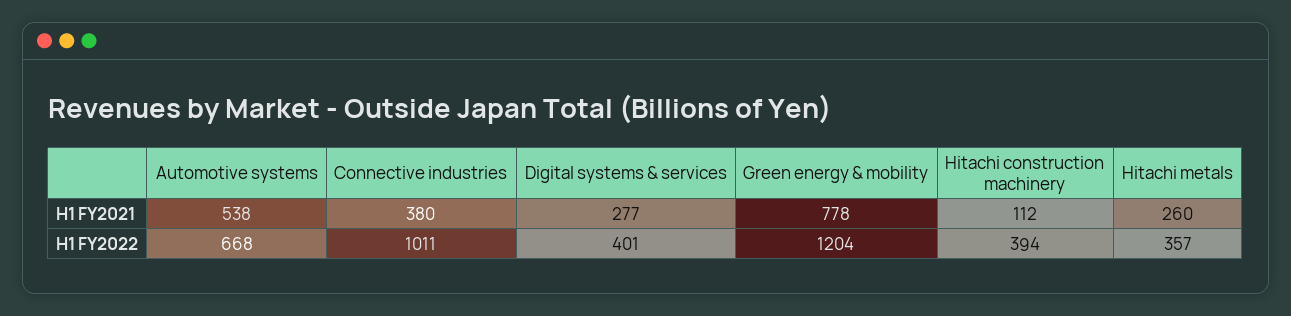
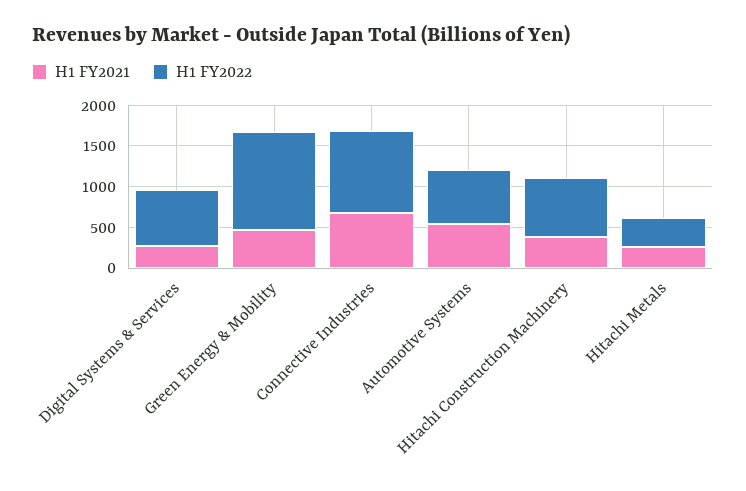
H1 FY2021, Connective industries: 380 -> 700
H1 FY2021, Green energy & mobility: 778 -> 500
H1 FY2021, Hitachi construction machinery: 112 -> 400
H1 FY2022, Digital systems & services: 401 -> 700
H1 FY2022, Hitachi construction machinery: 394 -> 700

